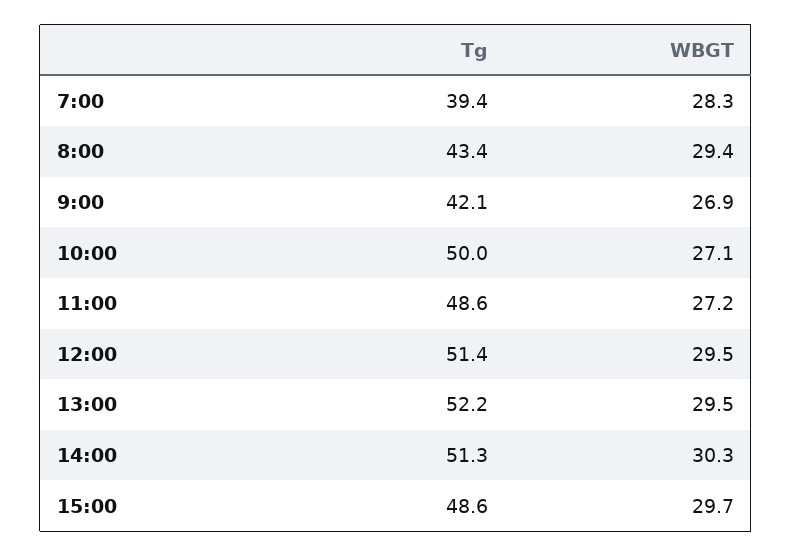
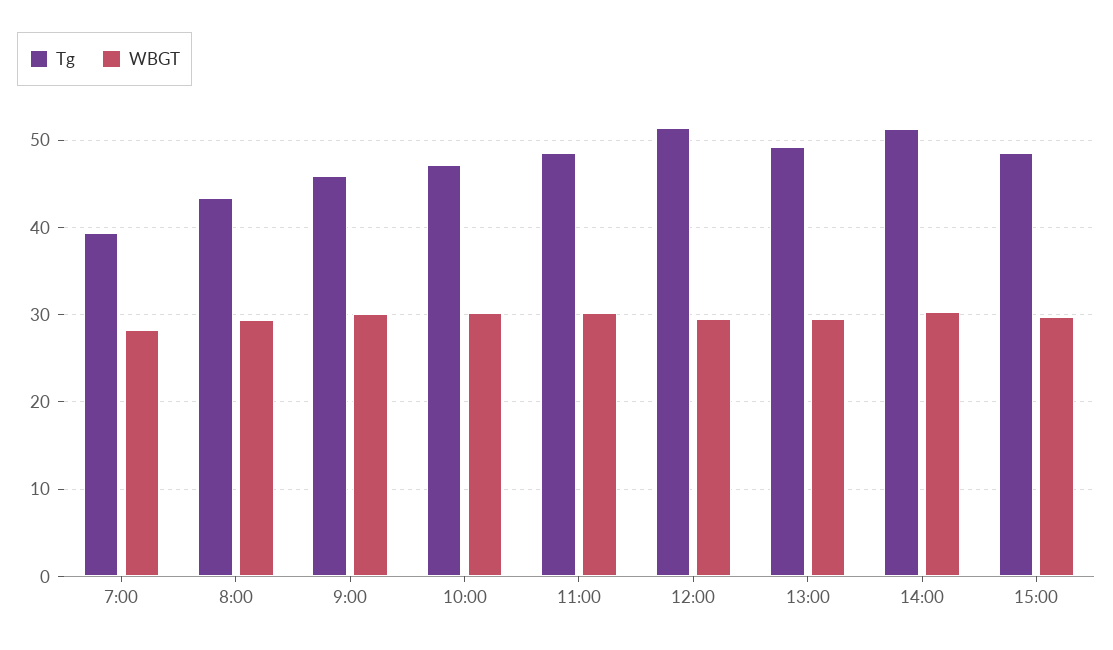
Tg, 9:00: 42.1 -> 46
WBGT, 9:00: 26.9 -> 30
Tg, 10:00: 50 -> 47
WBGT, 10:00: 27.1 -> 30
WBGT, 11:00: 27.2 -> 30
Tg, 13:00: 52.2 -> 49

